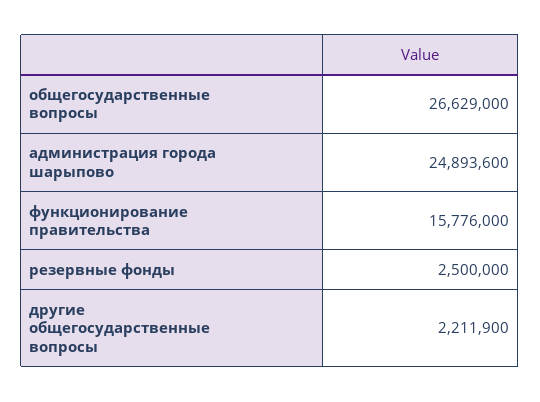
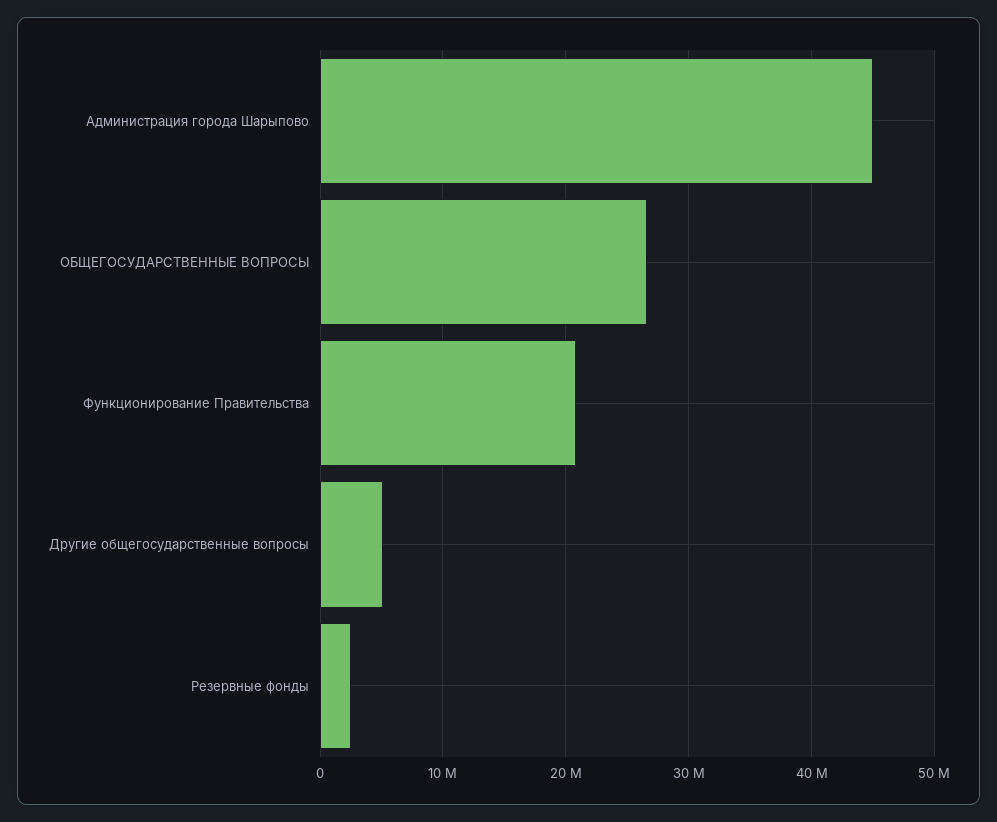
администрация города шарыпово: 24893600 -> 45000000
функционирование правительства: 15776000 -> 21000000
другие общегосударственные вопросы: 2211900 -> 5000000

